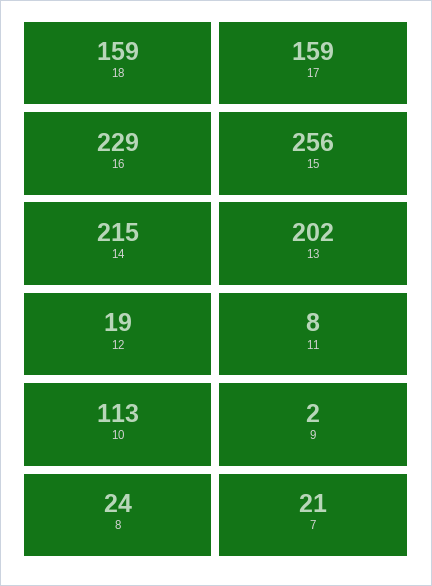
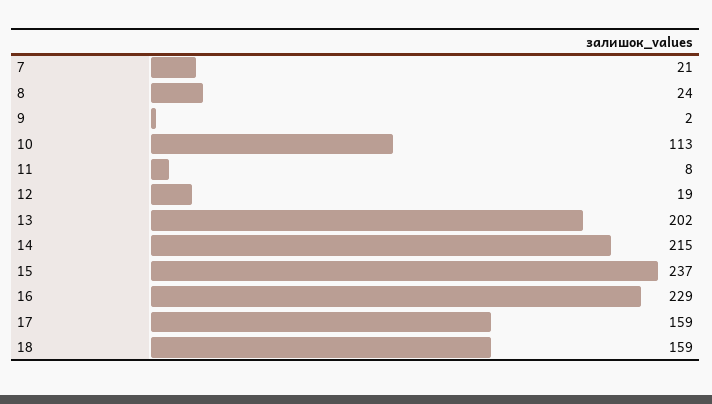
15: 256 -> 237

